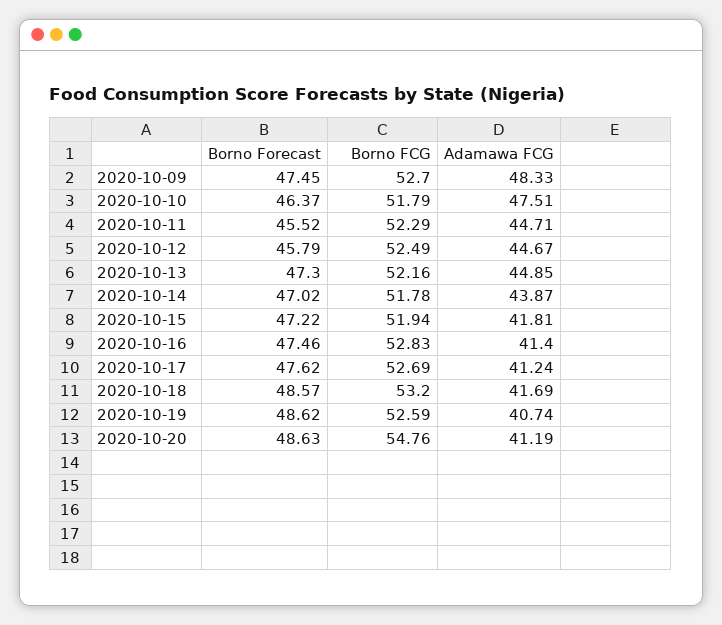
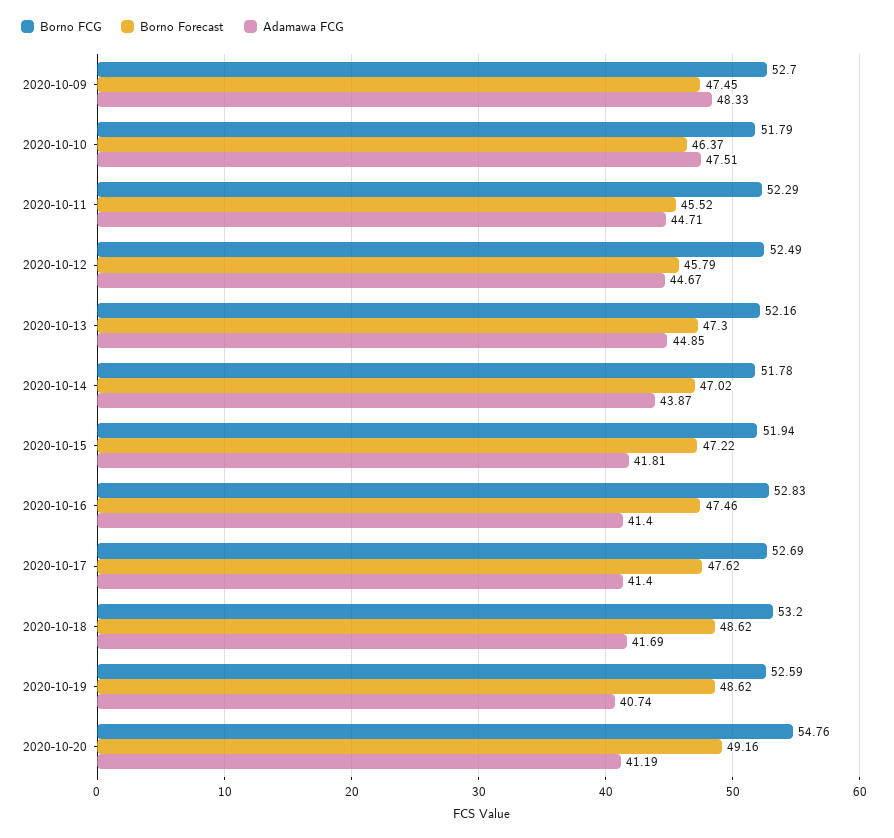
Adamawa FCG, 2020-10-17: 41.24 -> 41.4
Borno Forecast, 2020-10-18: 48.57 -> 48.62
Borno Forecast, 2020-10-20: 48.63 -> 49.16

